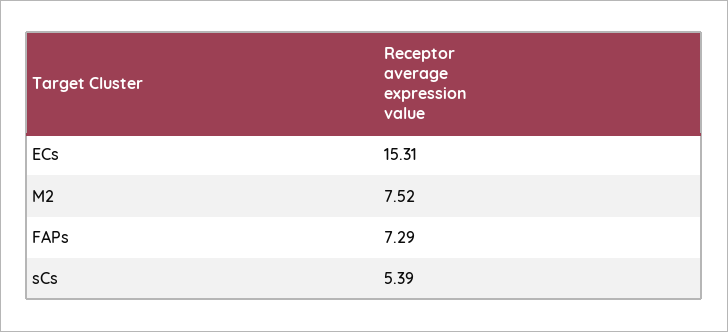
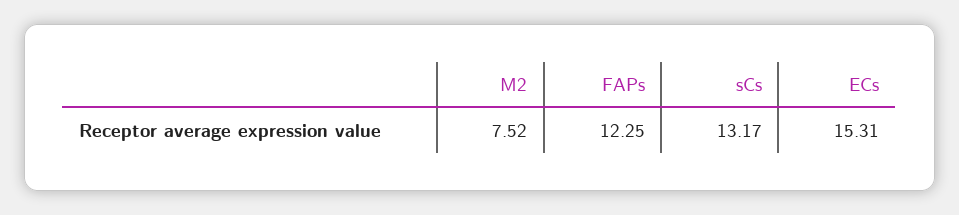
FAPs: 7.29 -> 12.25
sCs: 5.39 -> 13.17

